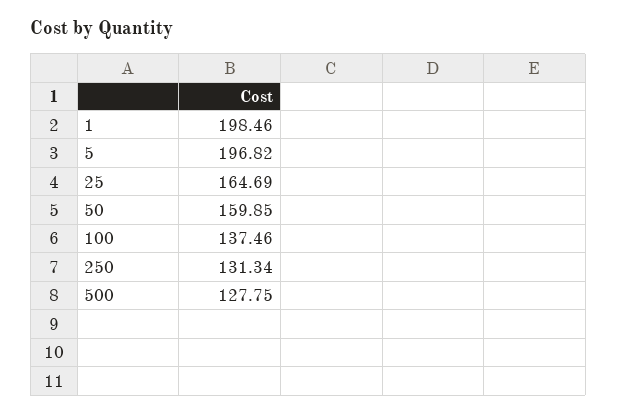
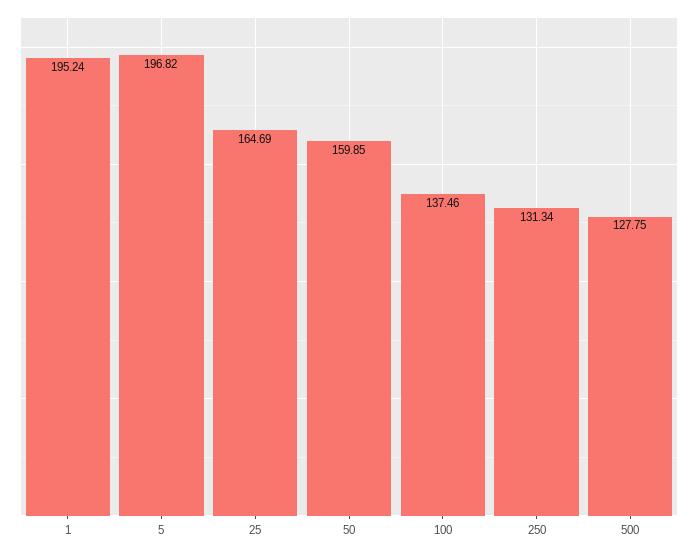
1: 198.46 -> 195.24

